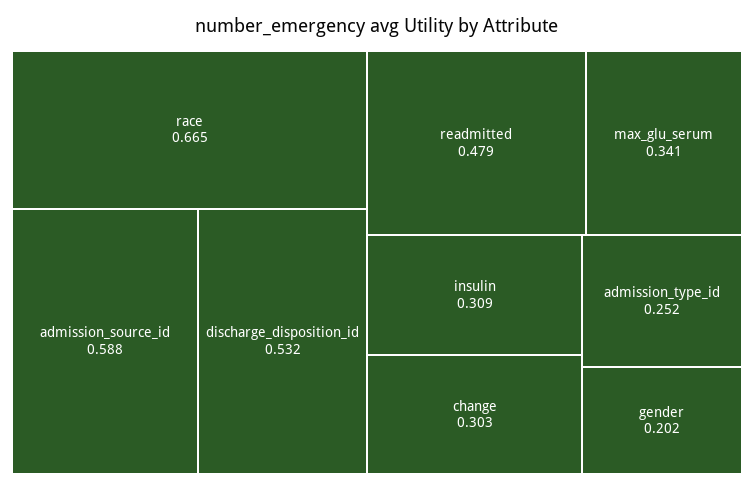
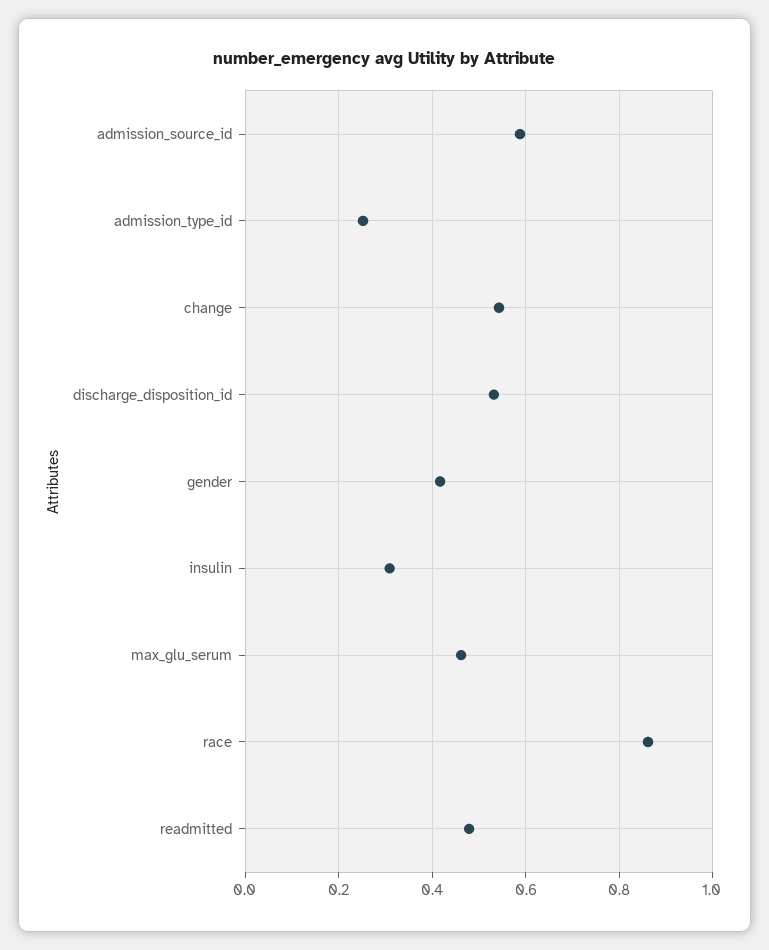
race: 0.665 -> 0.86
max_glu_serum: 0.341 -> 0.46
change: 0.303 -> 0.54
gender: 0.202 -> 0.42

